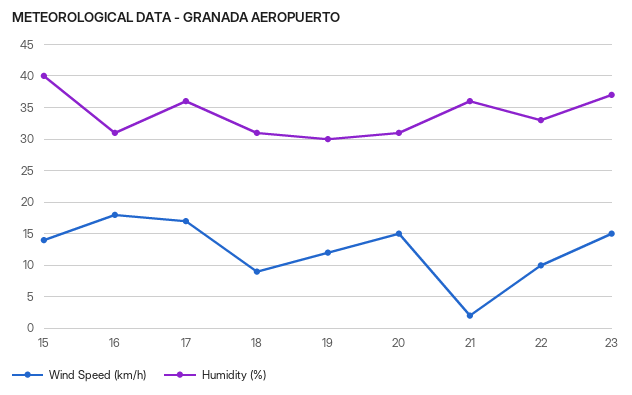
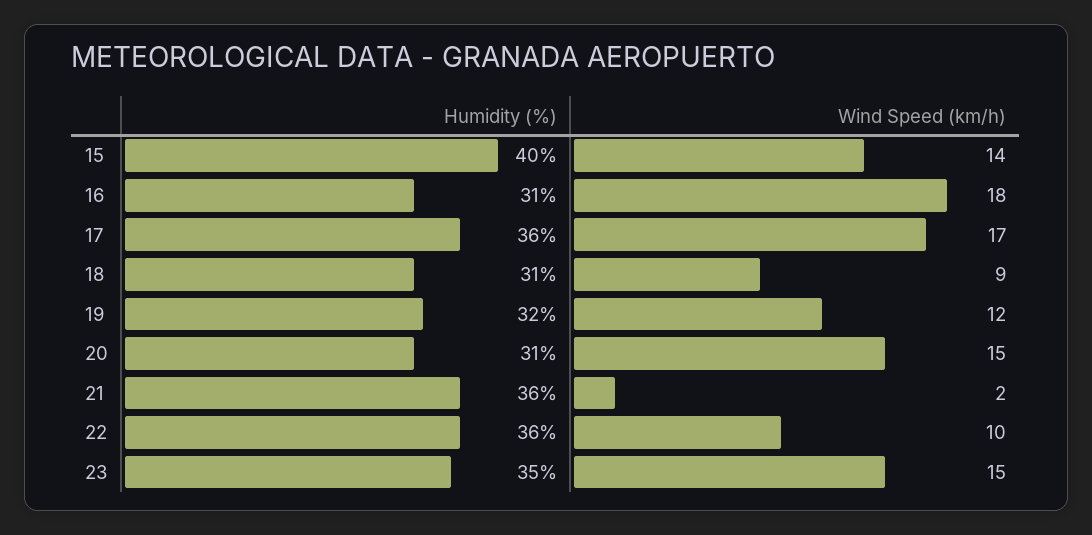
Humidity (%), 19: 30 -> 32
Humidity (%), 22: 33 -> 36
Humidity (%), 23: 37 -> 35

